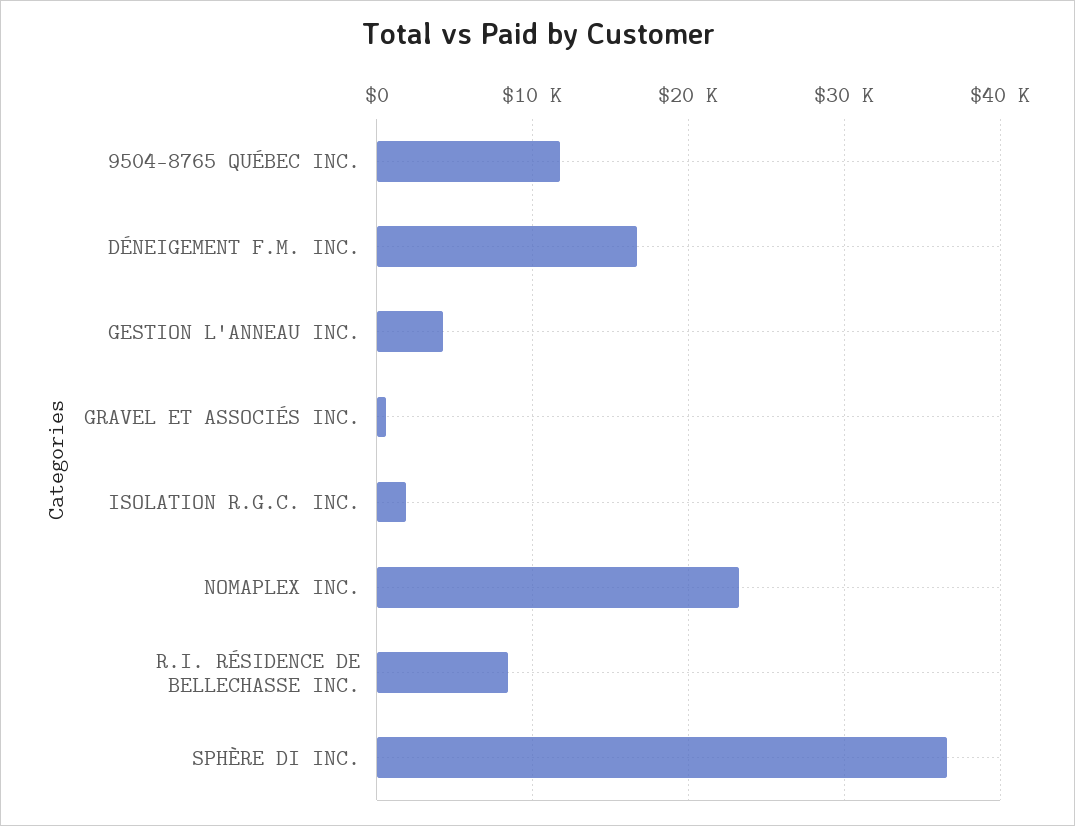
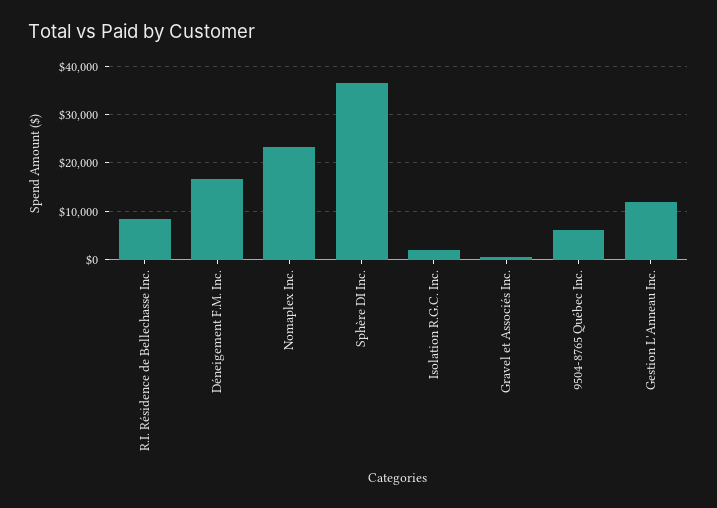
9504-8765 QUÉBEC INC.: 12000 -> 6000
GESTION L'ANNEAU INC.: 4000 -> 12000

